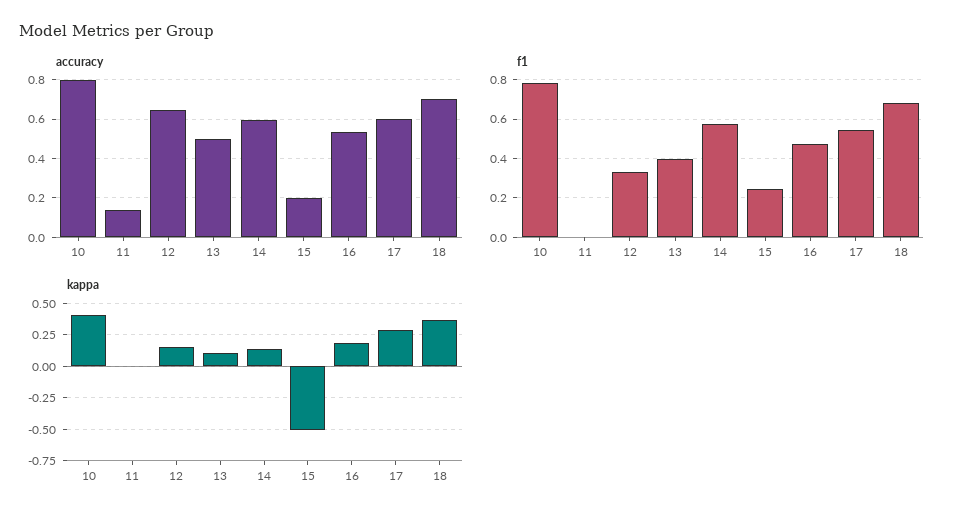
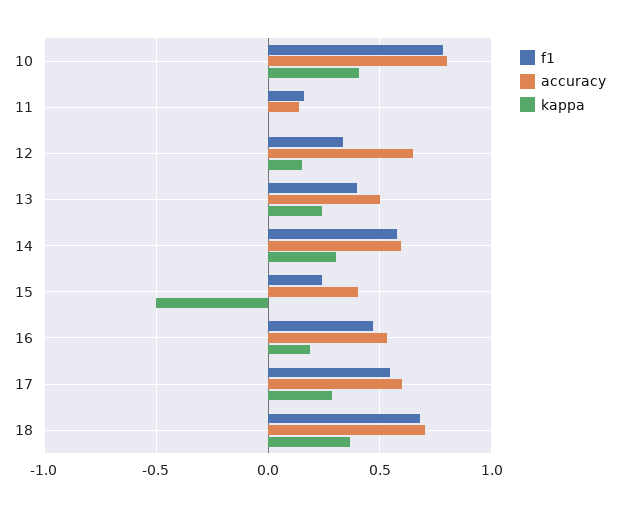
accuracy, 15: 0.2 -> 0.4
f1, 11: 0 -> 0.15
kappa, 13: 0.1 -> 0.25
kappa, 14: 0.15 -> 0.3

